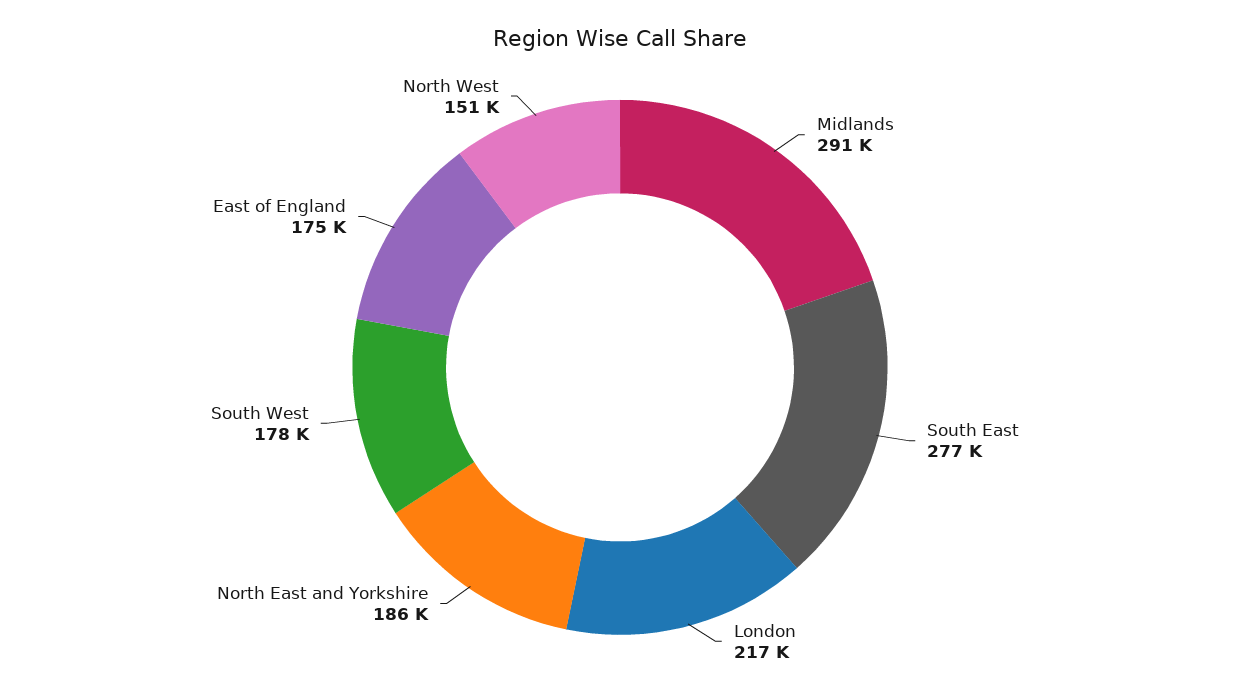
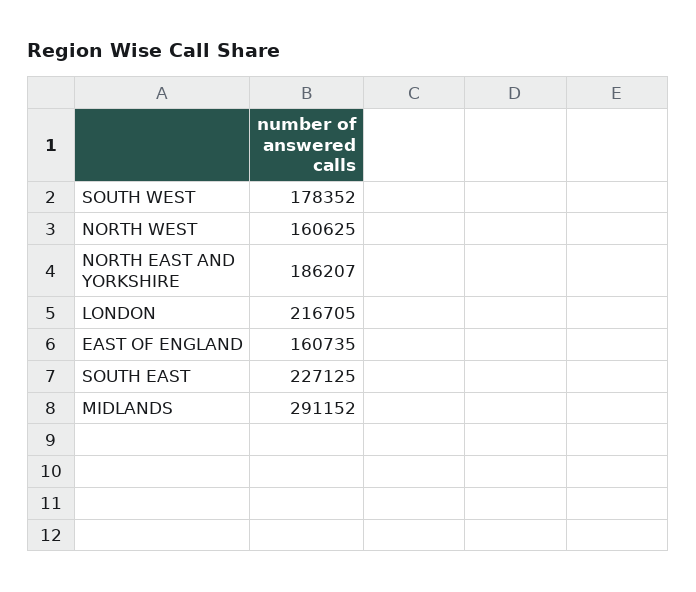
South East: 277000 -> 227125
East of England: 175000 -> 160735
North West: 151000 -> 160625

